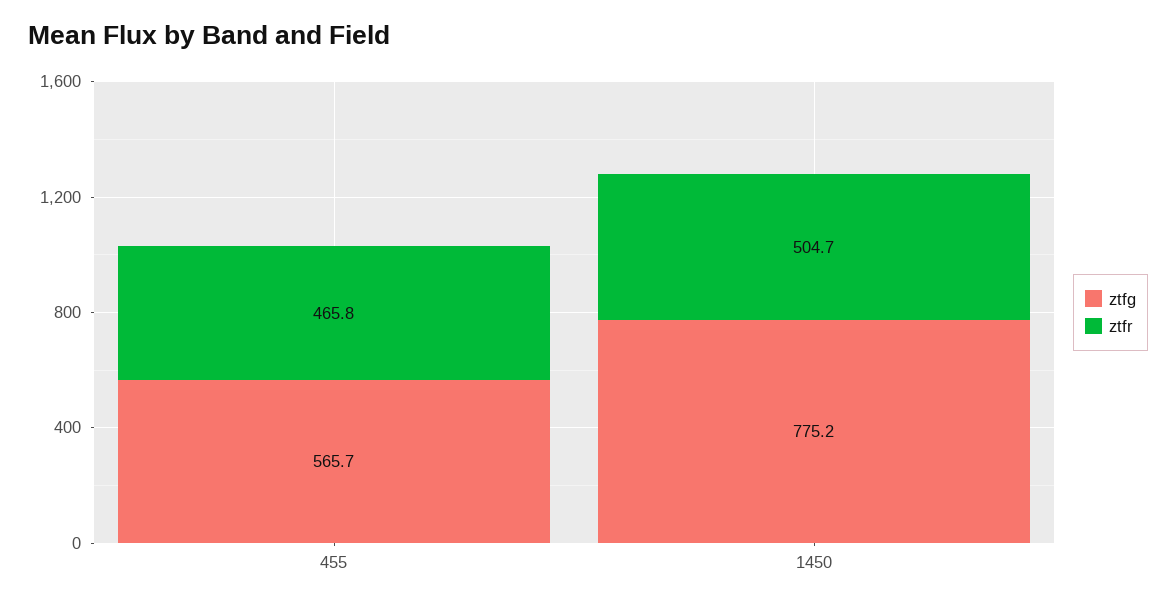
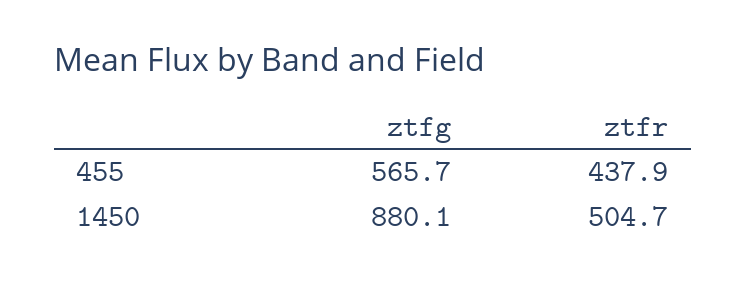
ztfr, 455: 465.8 -> 437.9
ztfg, 1450: 775.2 -> 880.1

